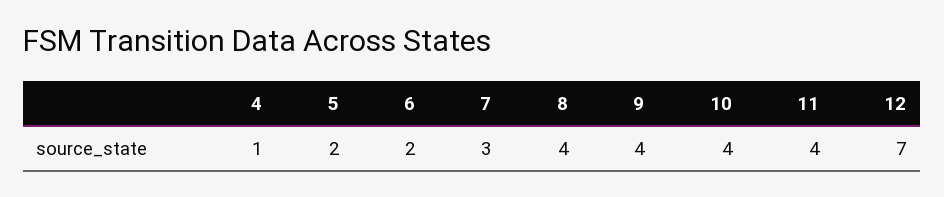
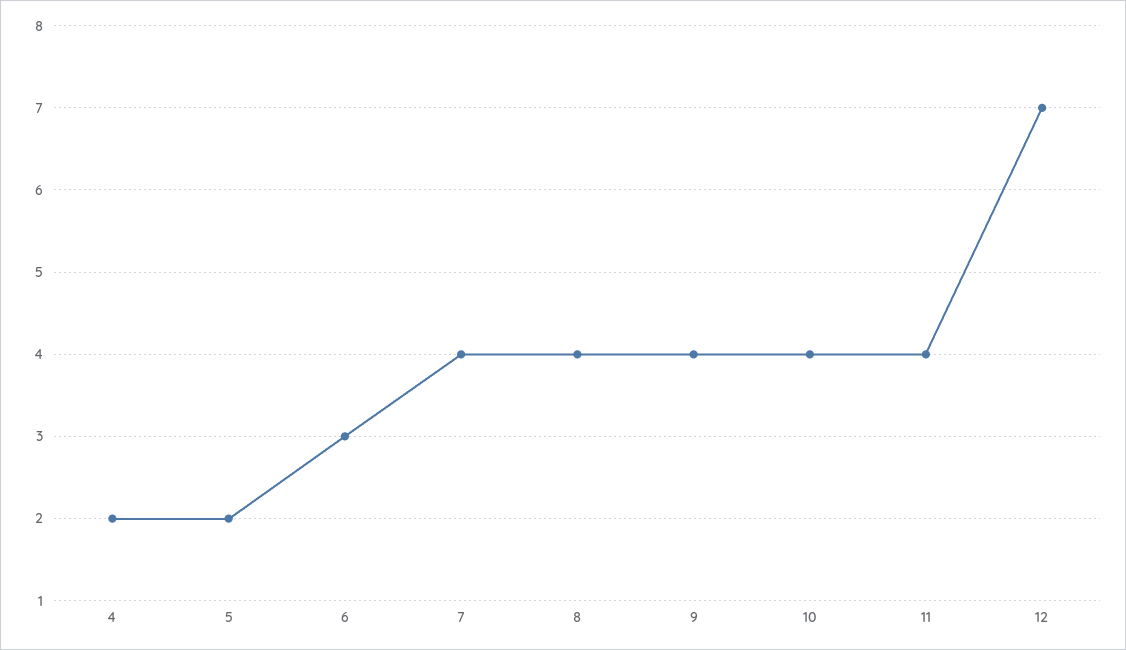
4: 1 -> 2
6: 2 -> 3
7: 3 -> 4

